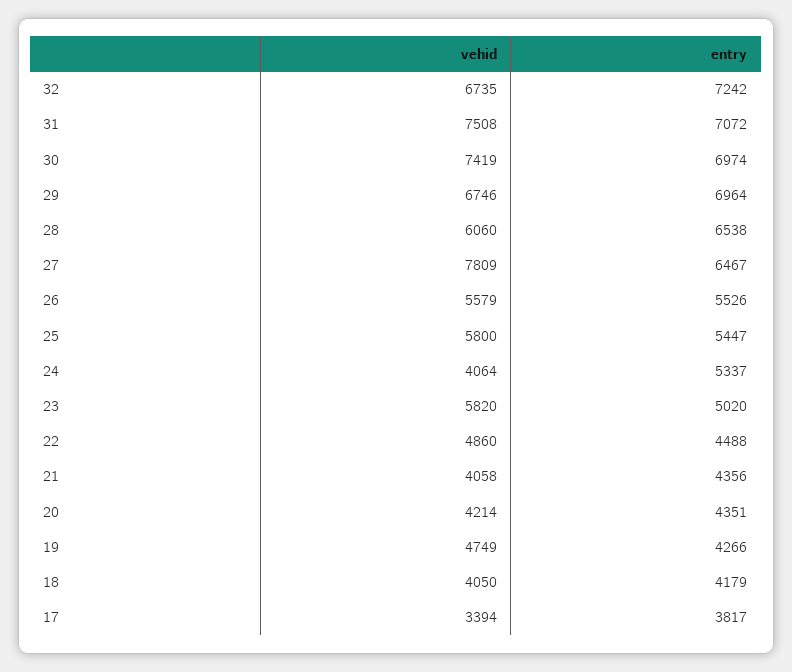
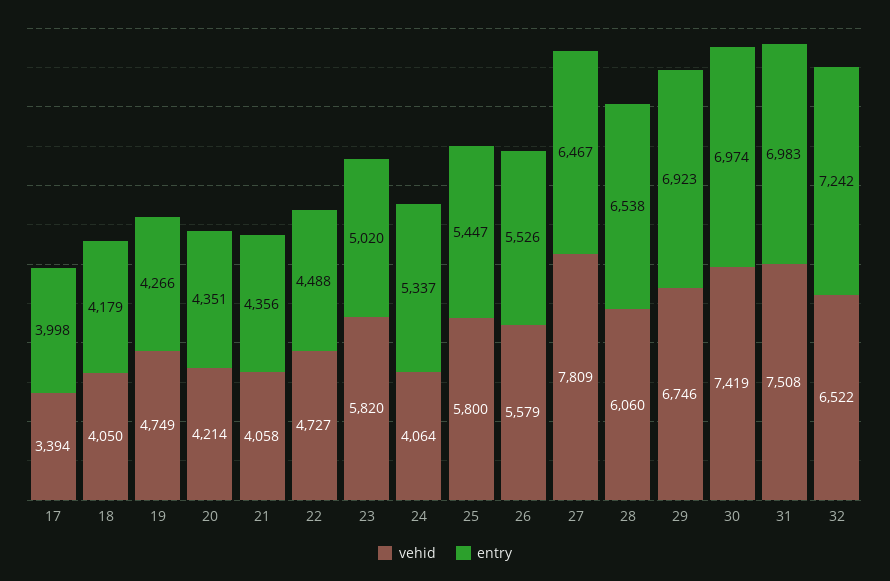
vehid, 32: 6735 -> 6522
entry, 31: 7072 -> 6983
entry, 29: 6964 -> 6923
vehid, 22: 4860 -> 4727
entry, 17: 3817 -> 3998

